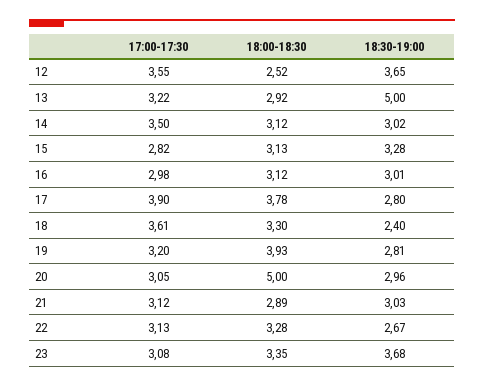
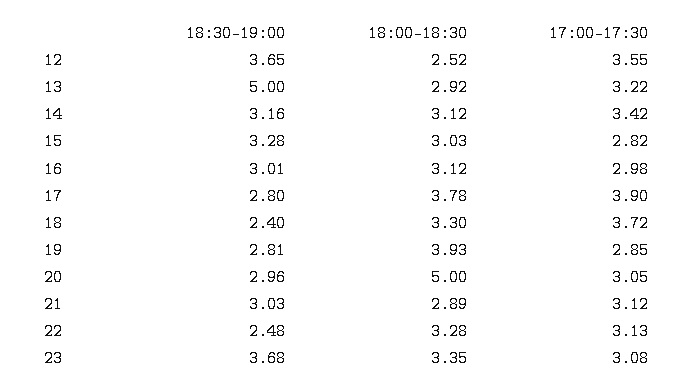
17:00-17:30, 14: 3.5 -> 3.42
18:30-19:00, 14: 3.02 -> 3.16
18:00-18:30, 15: 3.13 -> 3.03
17:00-17:30, 18: 3.61 -> 3.72
17:00-17:30, 19: 3.2 -> 2.85
18:30-19:00, 22: 2.67 -> 2.48

